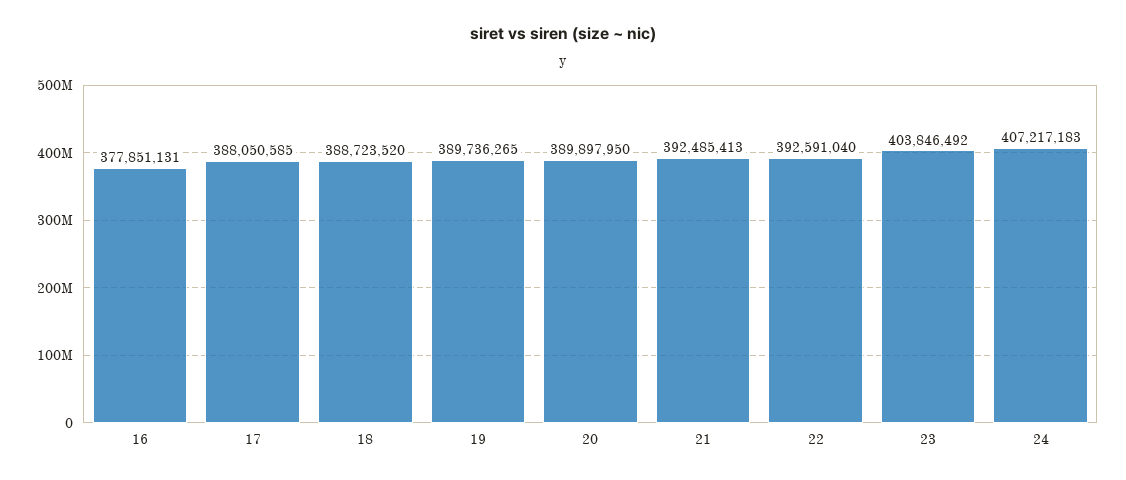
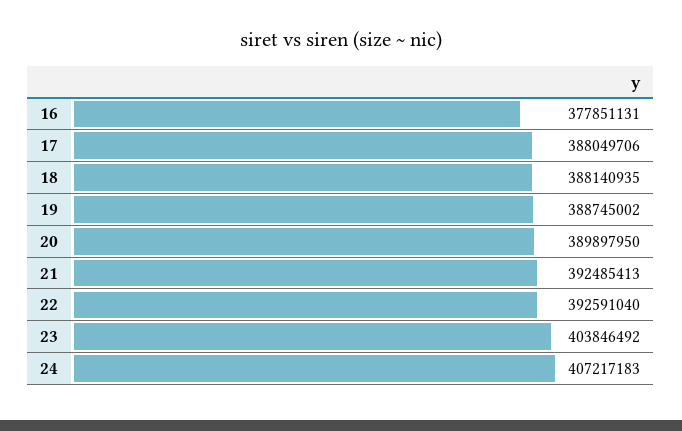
17: 388050585 -> 388049706
18: 388723520 -> 388140935
19: 389736265 -> 388745002

